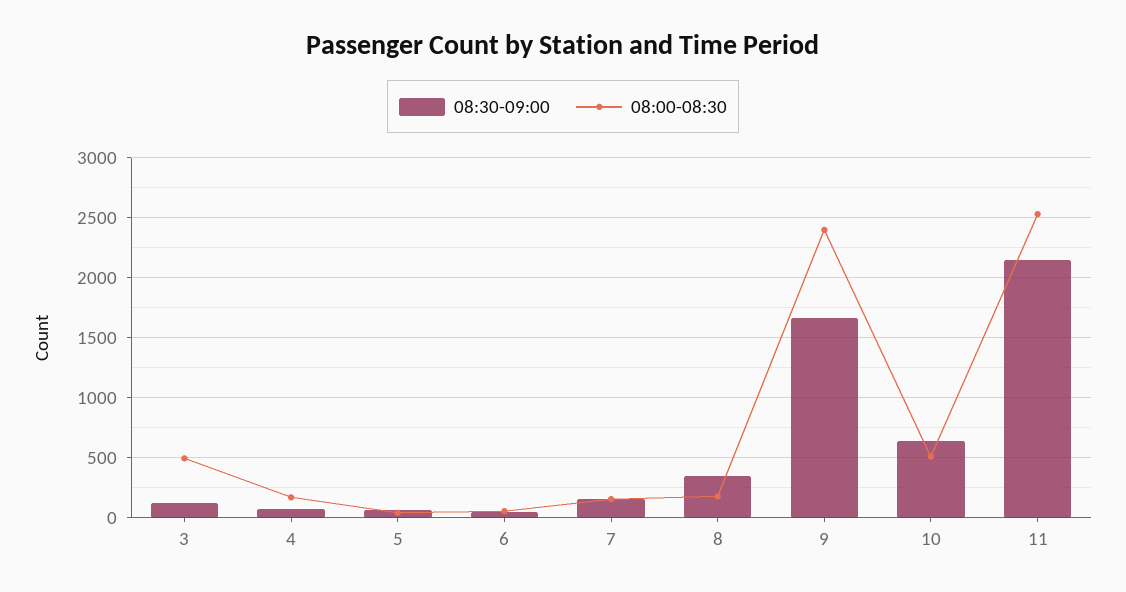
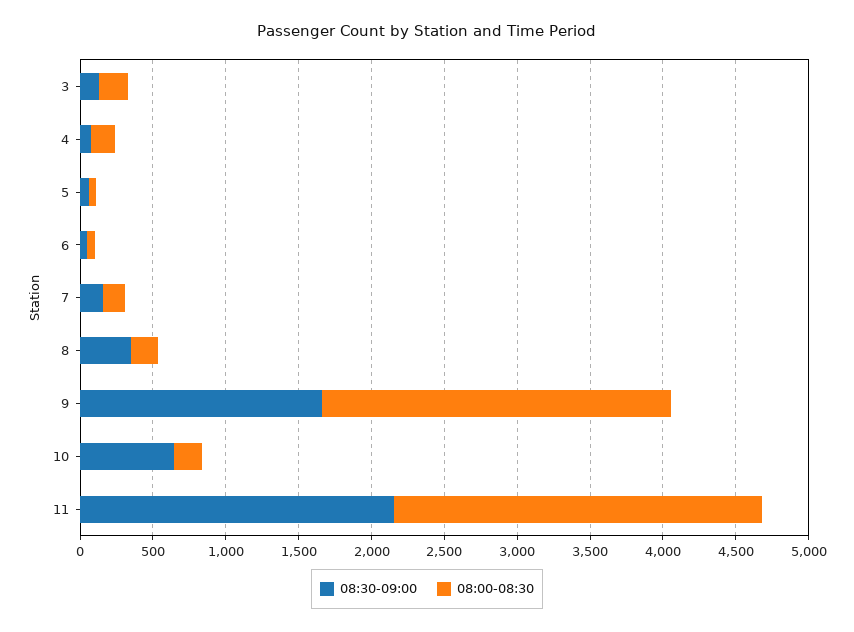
08:00-08:30, 3: 500 -> 200
08:00-08:30, 10: 500 -> 200

